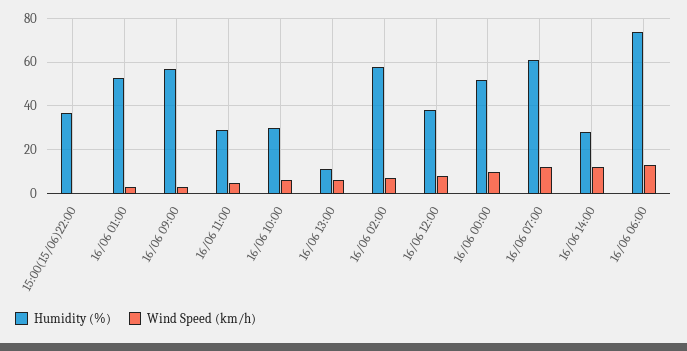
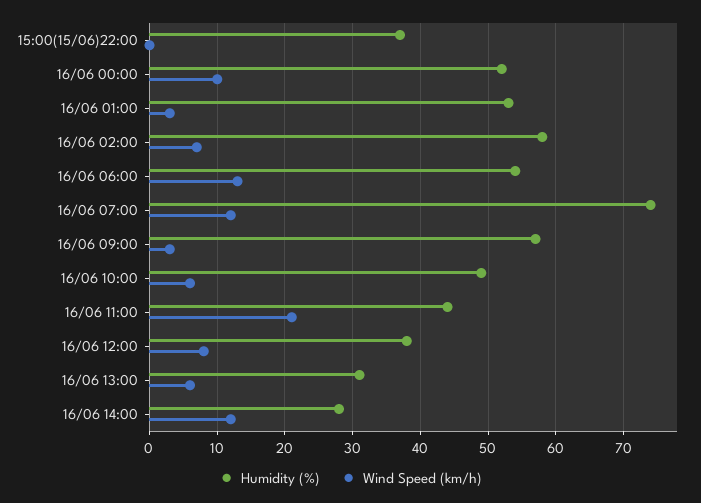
Humidity (%), 16/06 11:00: 30 -> 44
Wind Speed (km/h), 16/06 11:00: 5 -> 21
Humidity (%), 16/06 10:00: 30 -> 49
Humidity (%), 16/06 13:00: 10 -> 31
Humidity (%), 16/06 07:00: 60 -> 74
Humidity (%), 16/06 06:00: 75 -> 54

